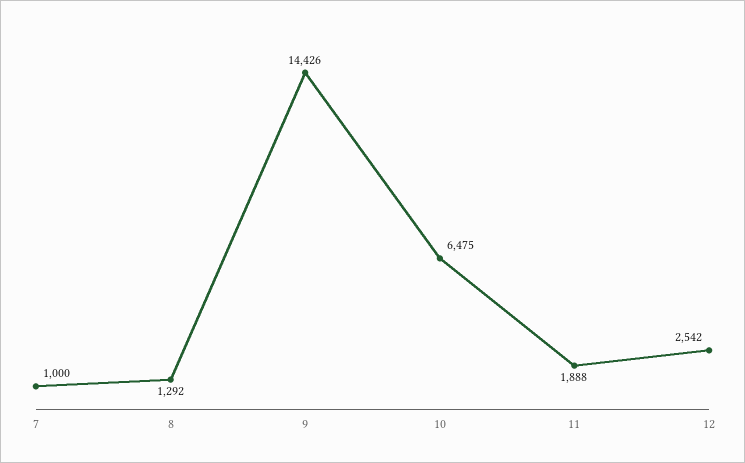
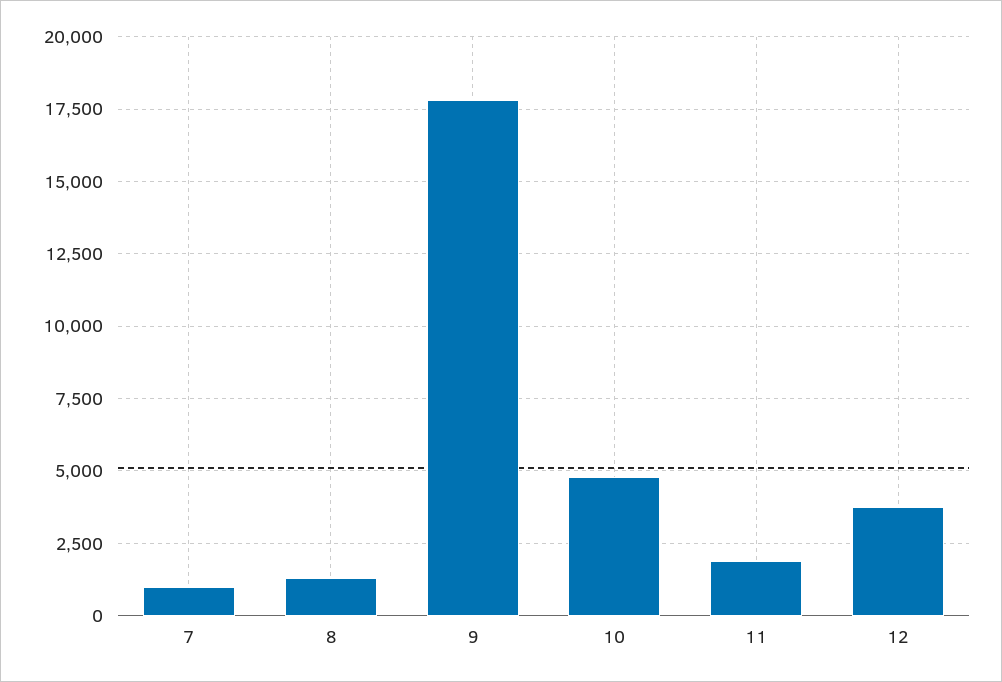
9: 14426 -> 17750
10: 6475 -> 4750
12: 2542 -> 3750

